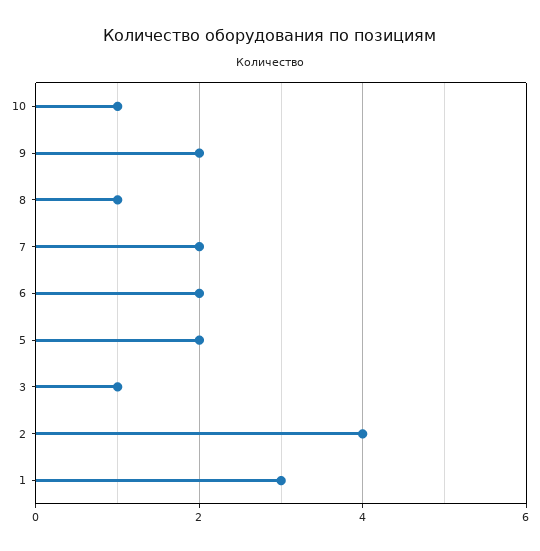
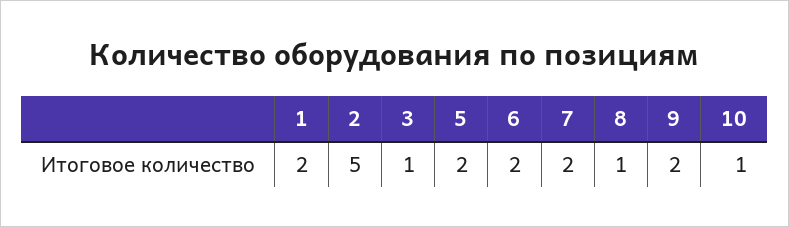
2: 4 -> 5
1: 3 -> 2

